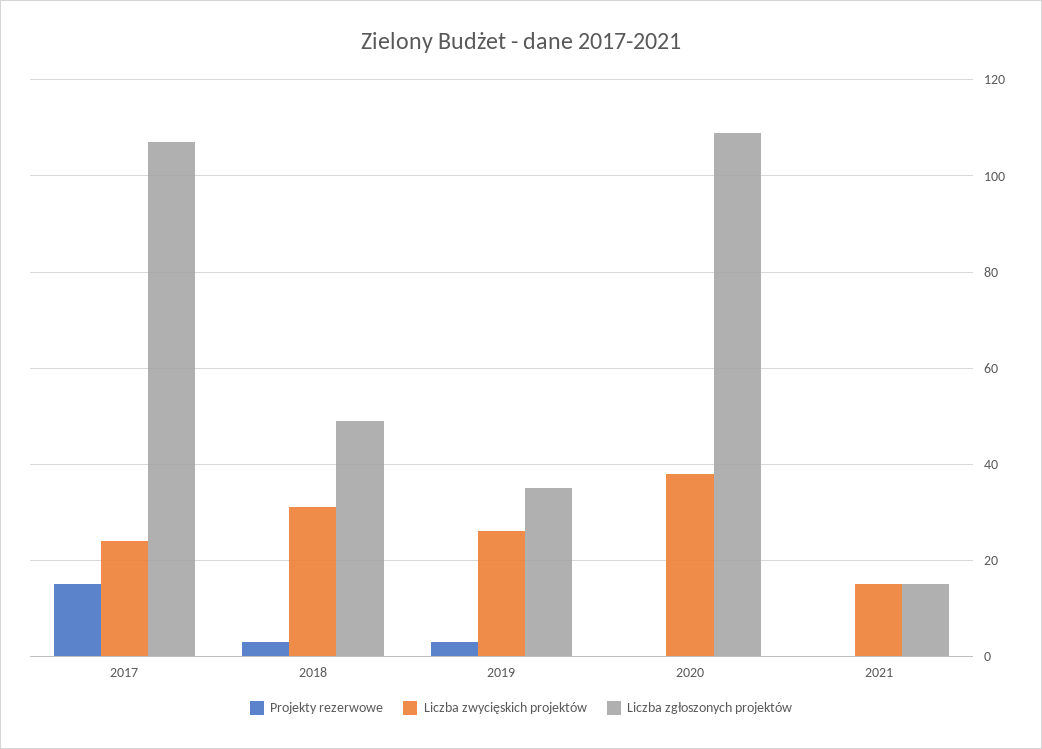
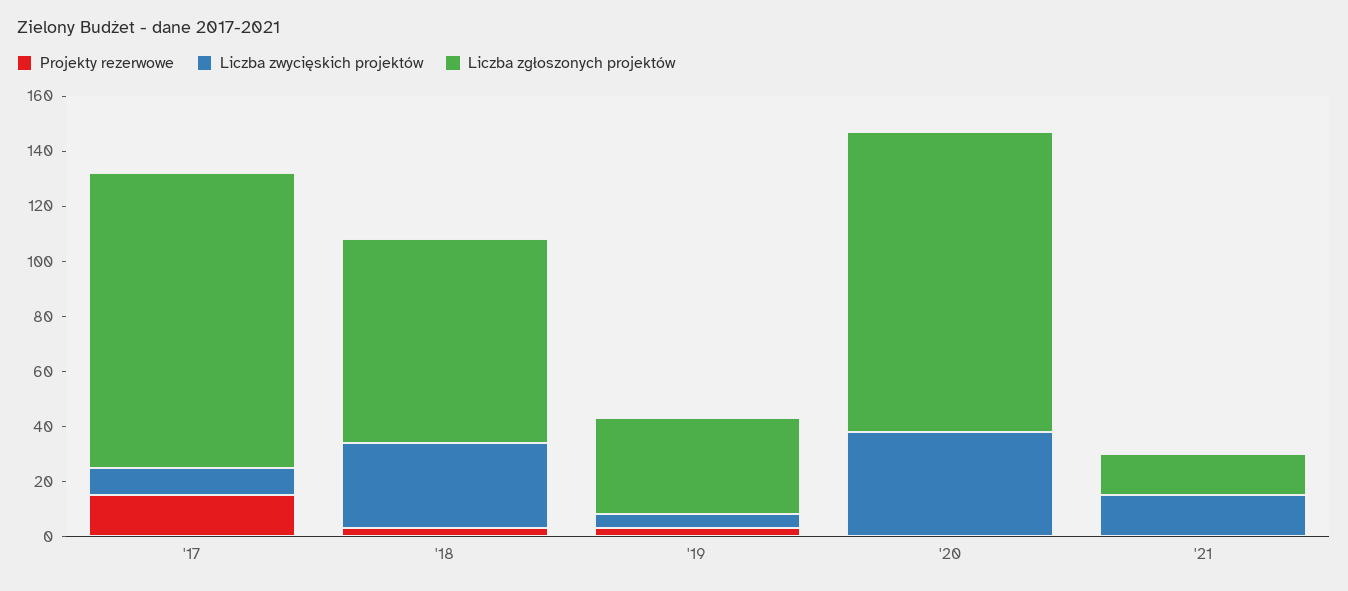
Liczba zwycięskich projektów, 2017: 25 -> 10
Liczba zgłoszonych projektów, 2018: 50 -> 75
Liczba zwycięskich projektów, 2019: 25 -> 5

